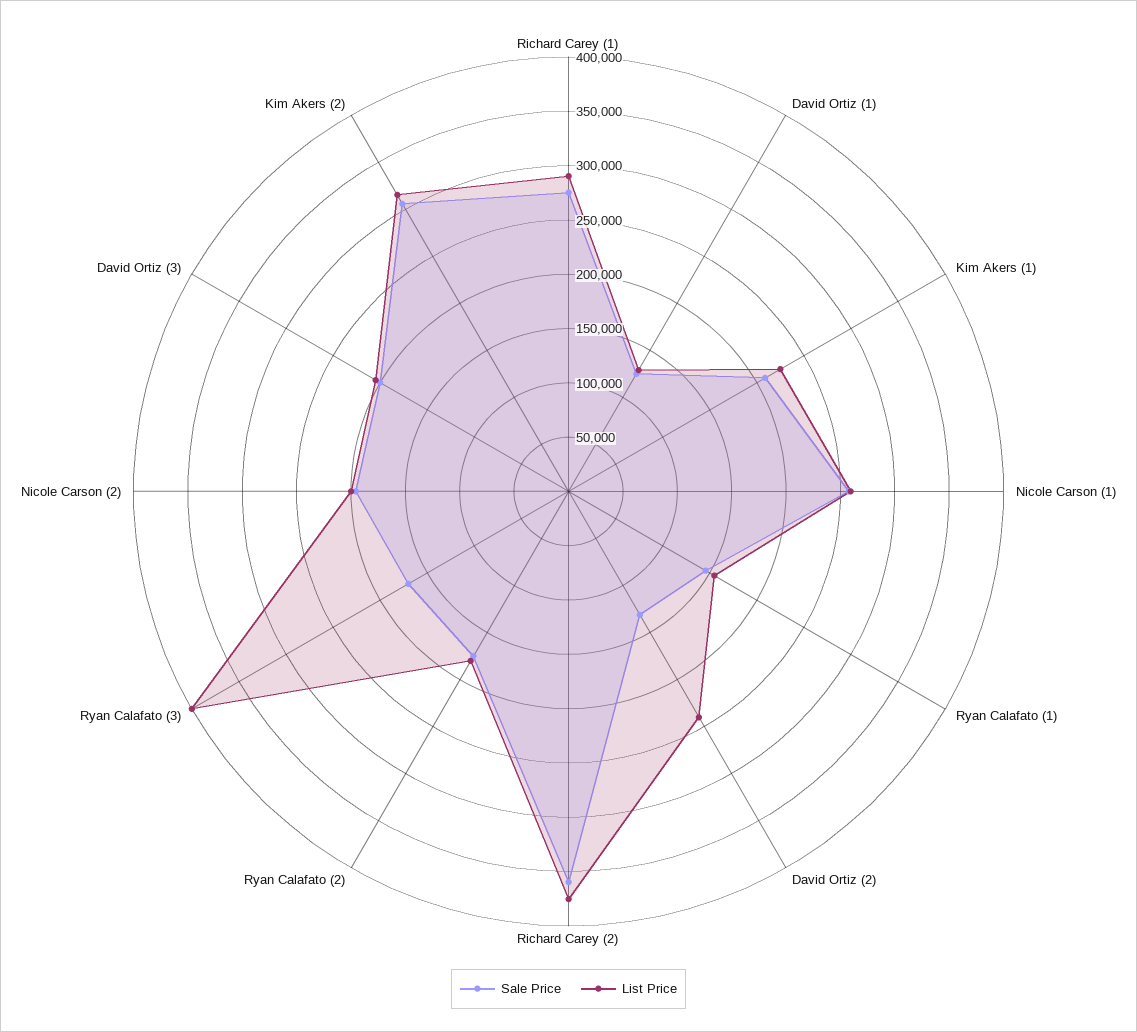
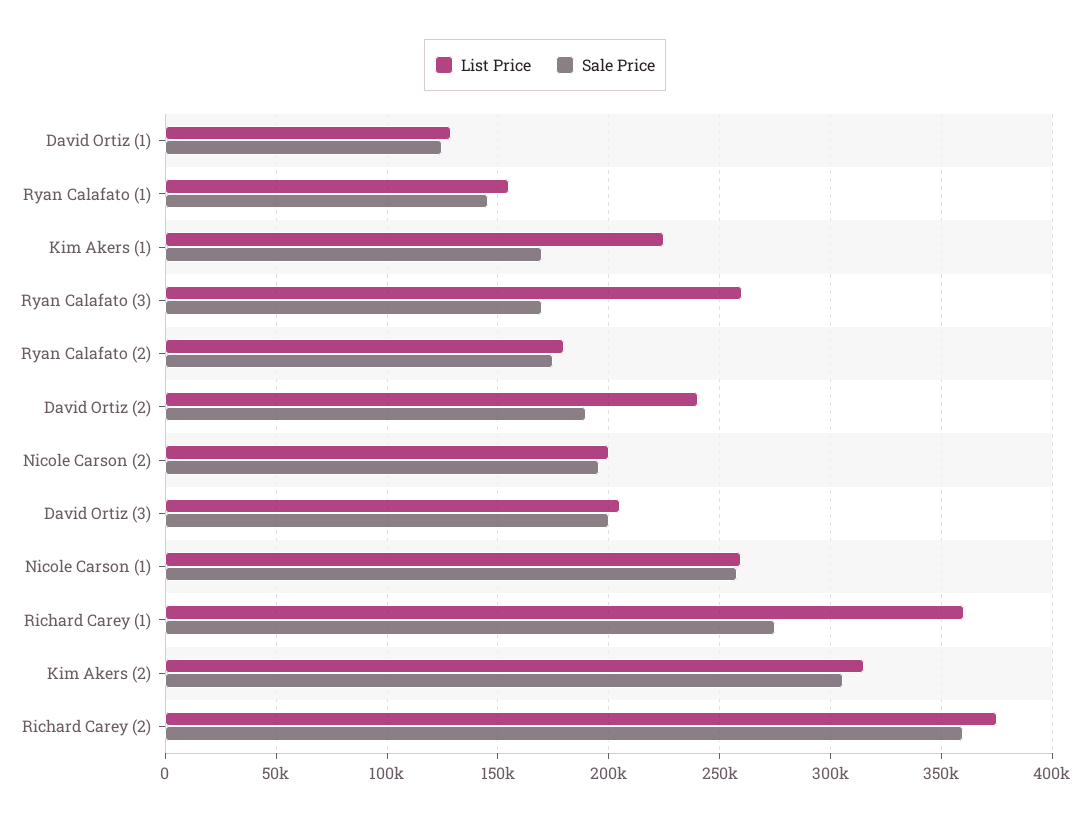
List Price, Richard Carey (1): 290000 -> 360000
Sale Price, Kim Akers (1): 210000 -> 170000
Sale Price, David Ortiz (2): 130000 -> 190000
List Price, Ryan Calafato (3): 400000 -> 260000

